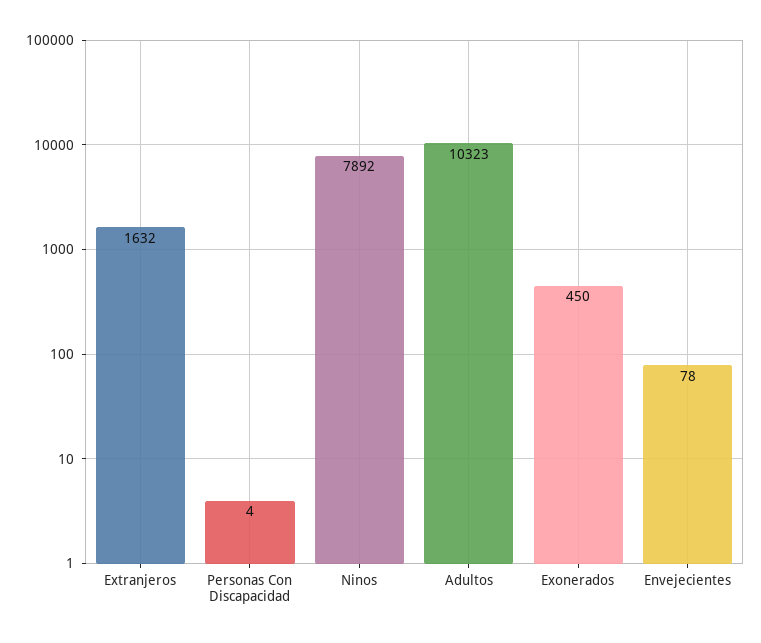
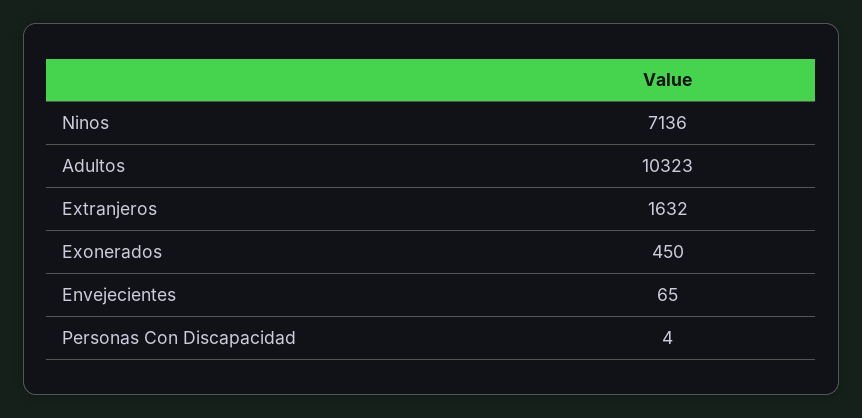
Ninos: 7892 -> 7136
Envejecientes: 78 -> 65

